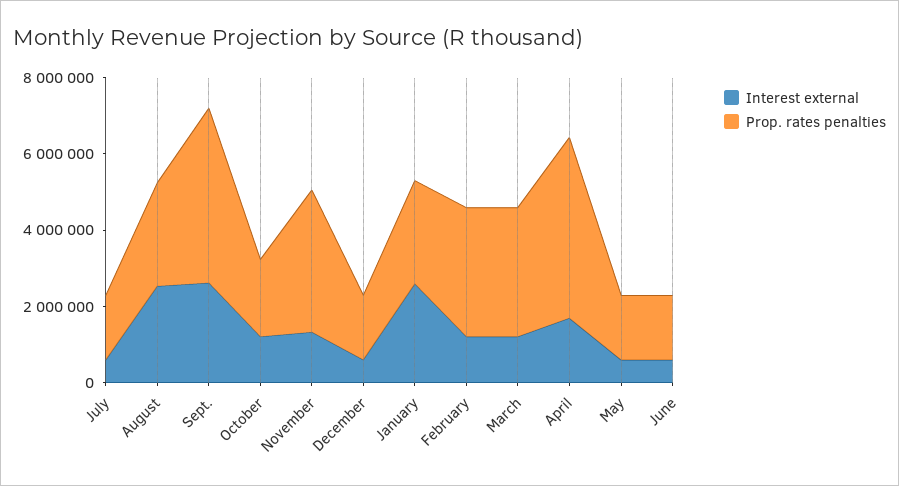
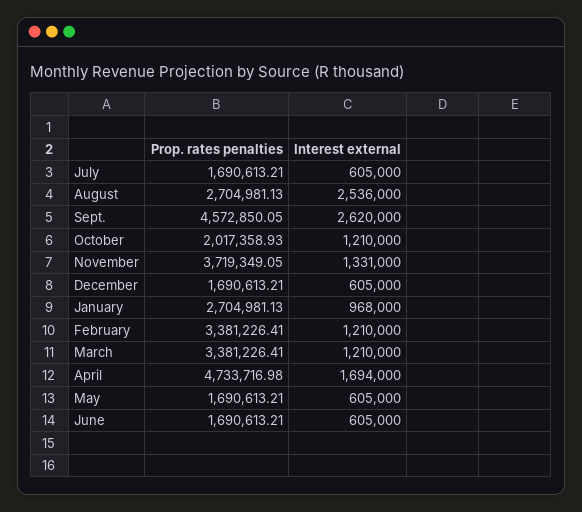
Interest external, January: 2500000 -> 968000

